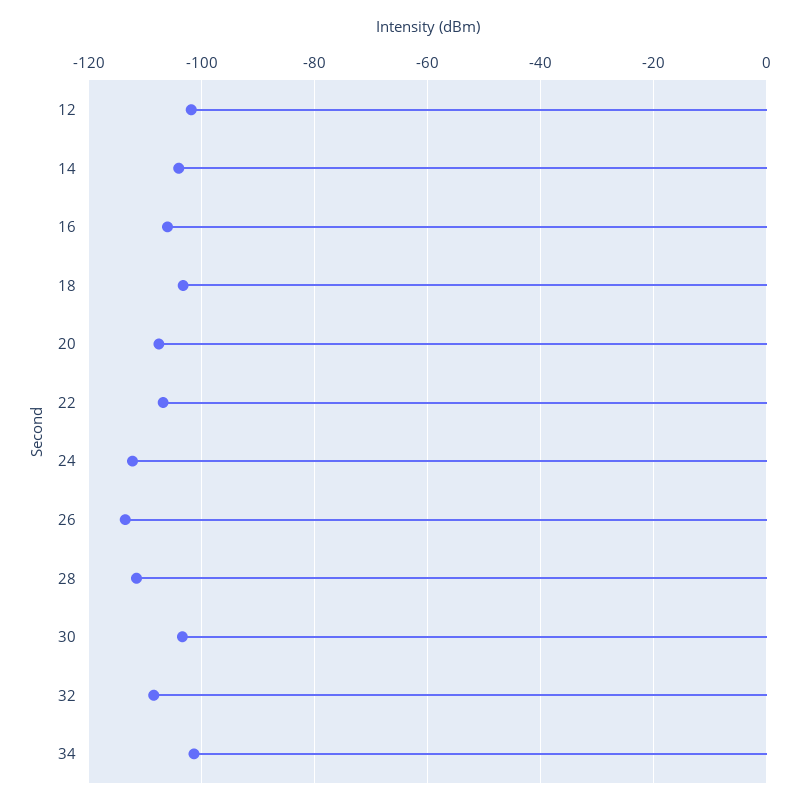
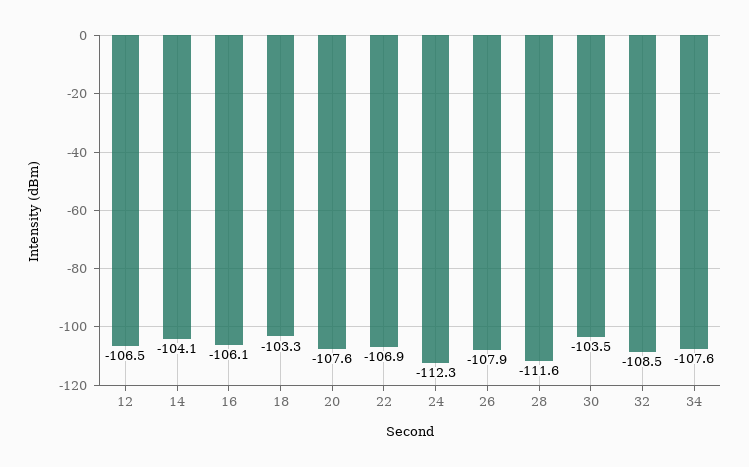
12: -102 -> -106.5
26: -114 -> -107.9
34: -102 -> -107.6

